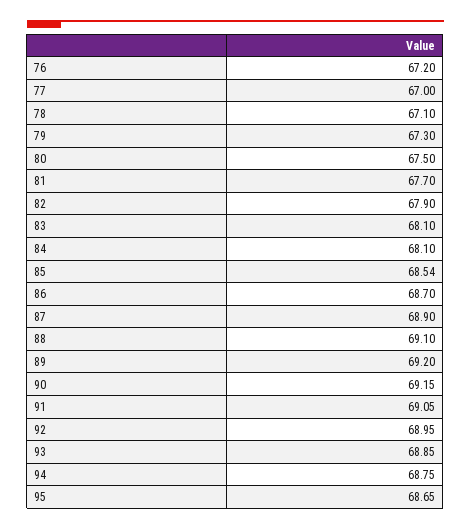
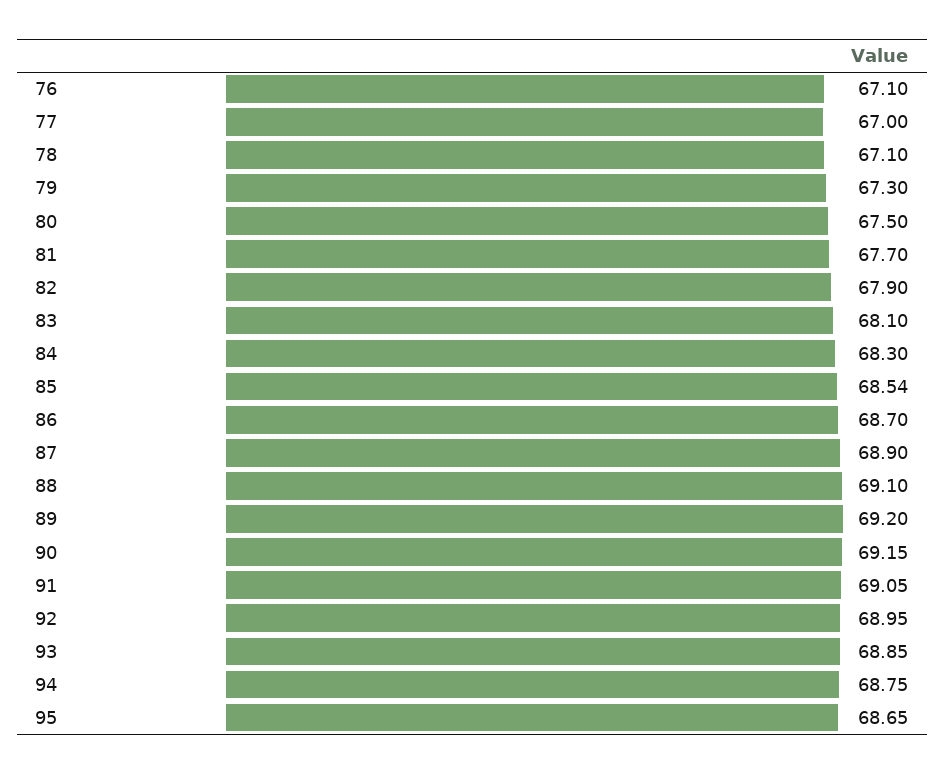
76: 67.2 -> 67.1
84: 68.1 -> 68.3

